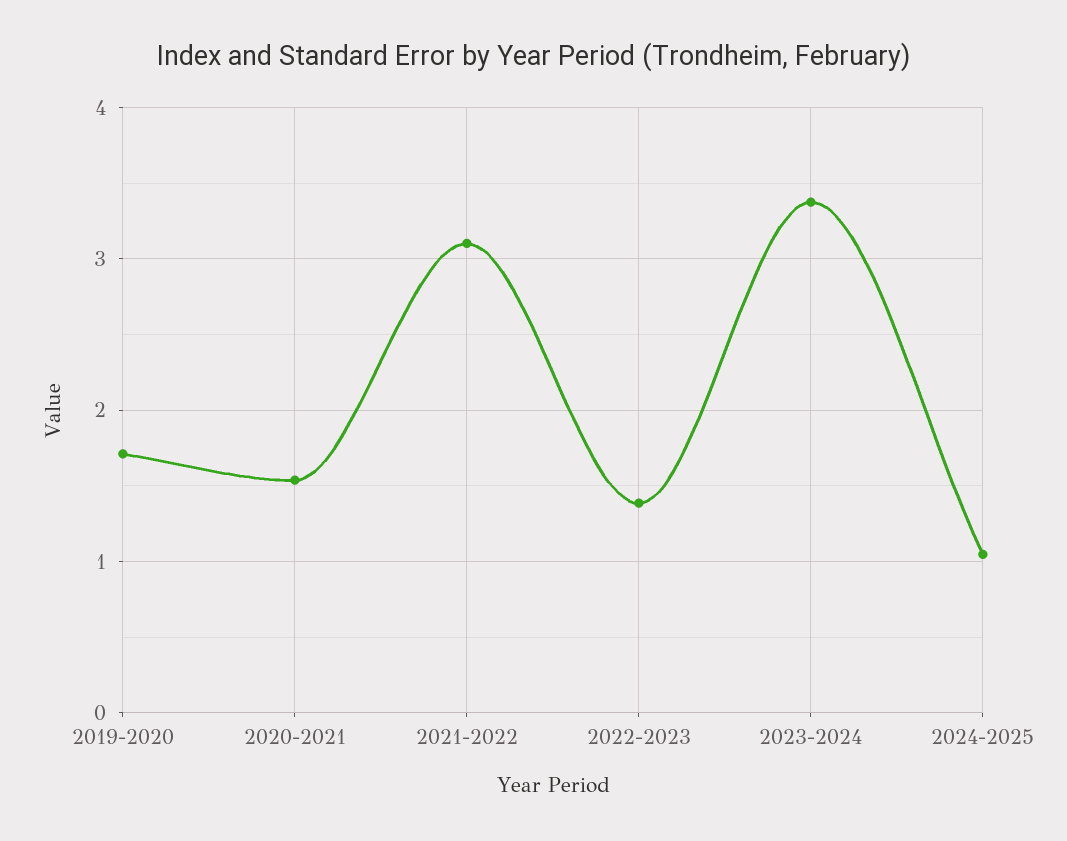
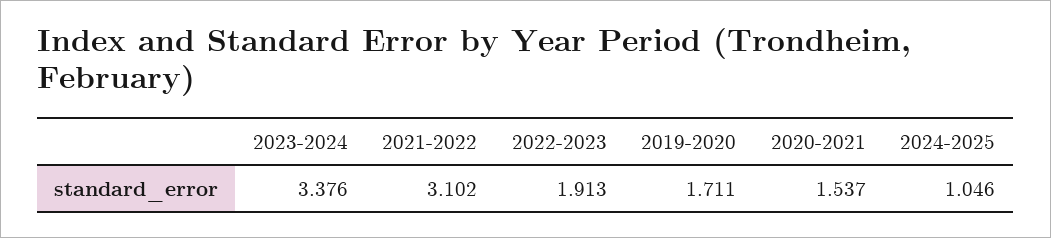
2022-2023: 1.4 -> 1.913

